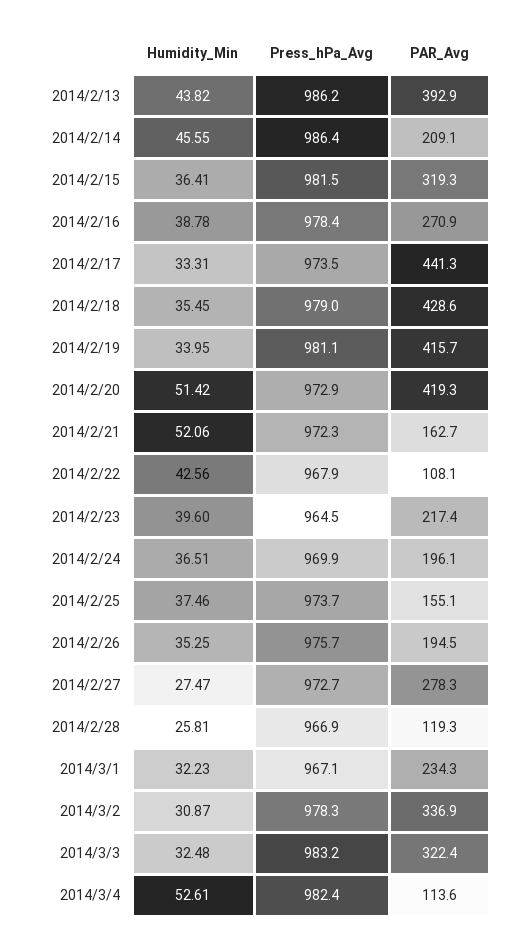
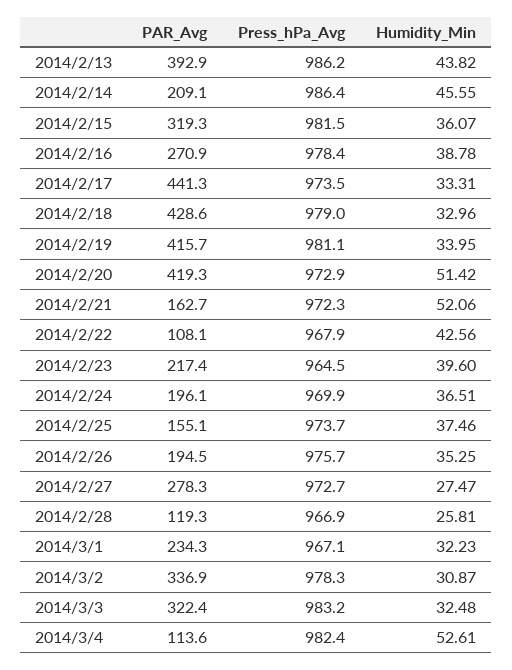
Humidity_Min, 2014/2/15: 36.41 -> 36.07
Humidity_Min, 2014/2/18: 35.45 -> 32.96

